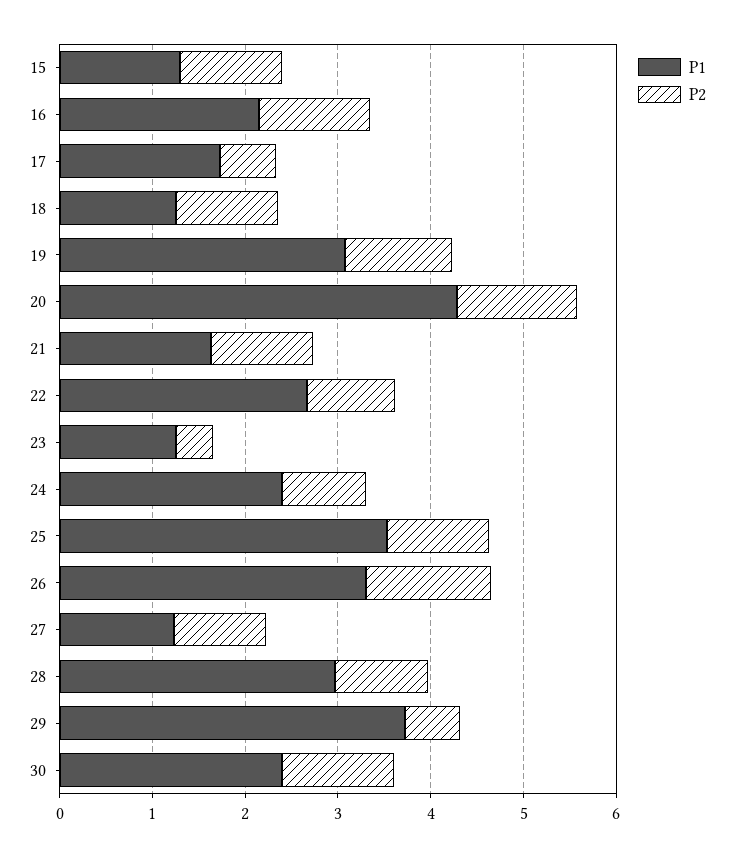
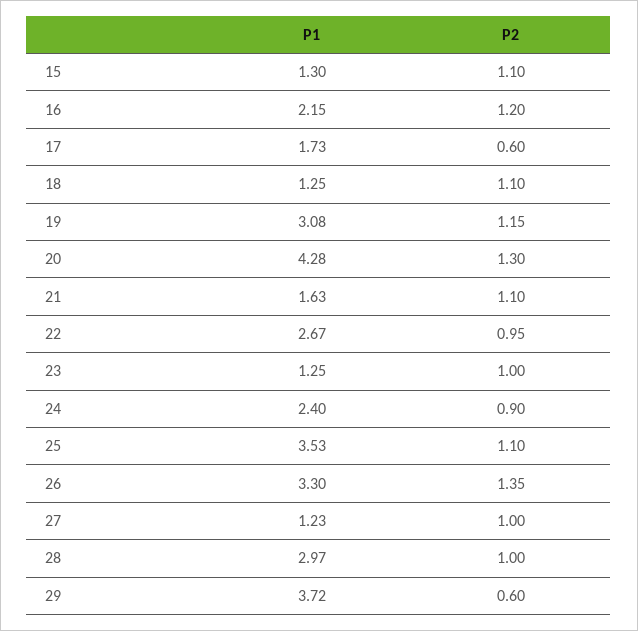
P2, 23: 0.4 -> 1
P1, 30: 2.4 -> none
P2, 30: 1.2 -> none

